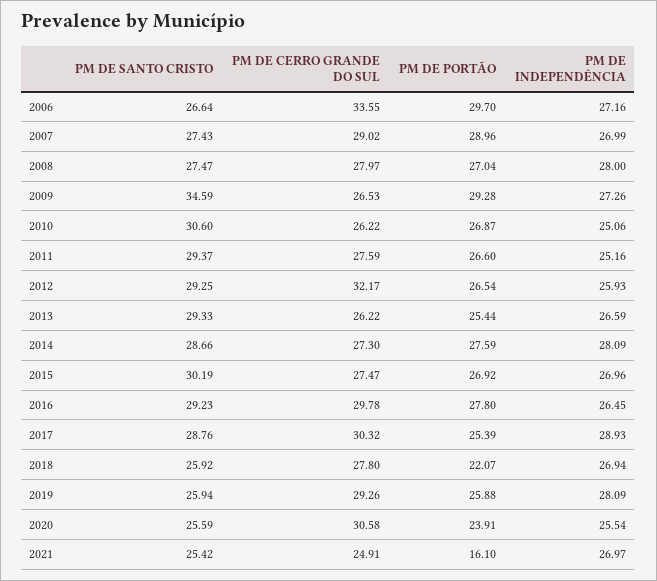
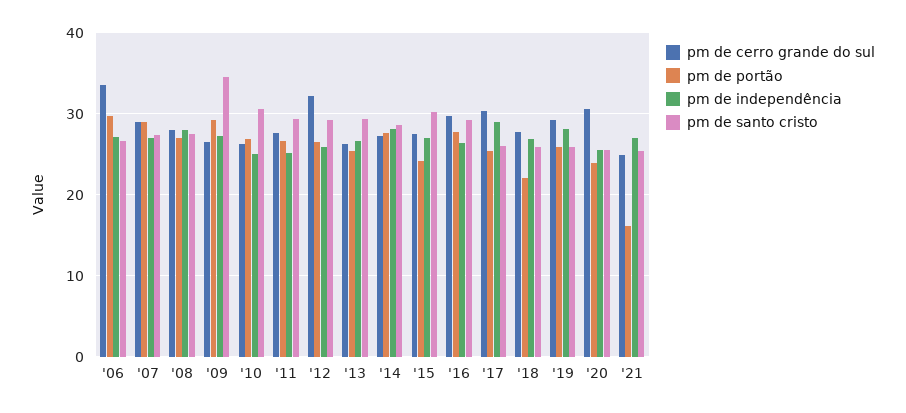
PM DE PORTÃO, 2015: 26.92 -> 24
PM DE SANTO CRISTO, 2017: 28.76 -> 26

